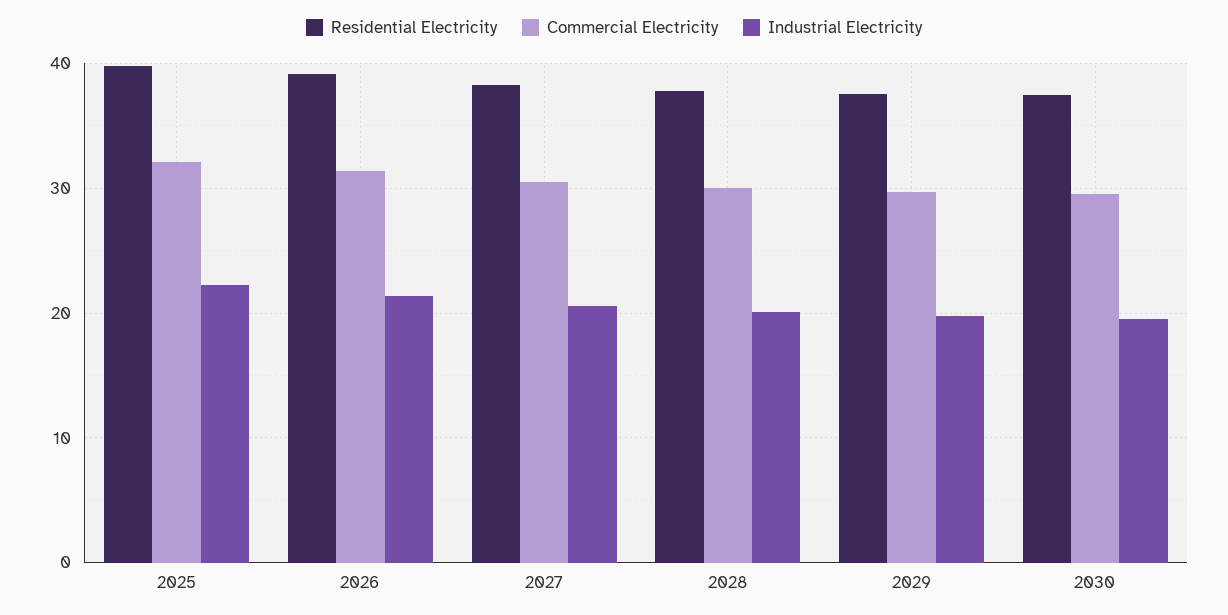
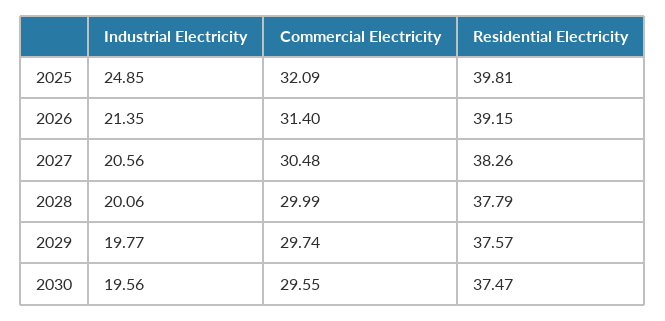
Industrial Electricity, 2025: 22 -> 24.85

